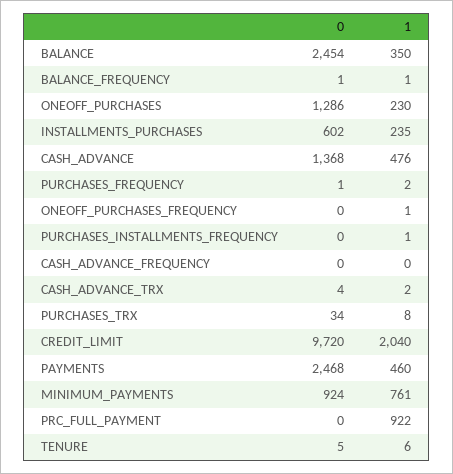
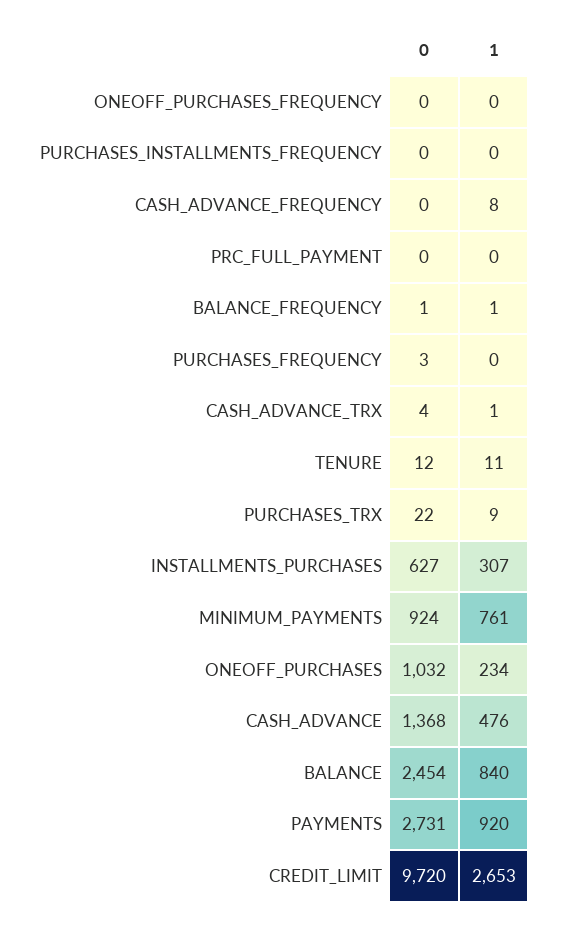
1, BALANCE: 350 -> 840
0, ONEOFF_PURCHASES: 1286 -> 1032
1, ONEOFF_PURCHASES: 230 -> 234
0, INSTALLMENTS_PURCHASES: 602 -> 627
1, INSTALLMENTS_PURCHASES: 235 -> 307
0, PURCHASES_FREQUENCY: 1 -> 3
1, PURCHASES_FREQUENCY: 2 -> 0
1, ONEOFF_PURCHASES_FREQUENCY: 1 -> 0
1, PURCHASES_INSTALLMENTS_FREQUENCY: 1 -> 0
1, CASH_ADVANCE_FREQUENCY: 0 -> 8
1, CASH_ADVANCE_TRX: 2 -> 1
0, PURCHASES_TRX: 34 -> 22
1, PURCHASES_TRX: 8 -> 9
1, CREDIT_LIMIT: 2040 -> 2653
0, PAYMENTS: 2468 -> 2731
1, PAYMENTS: 460 -> 920
1, PRC_FULL_PAYMENT: 922 -> 0
0, TENURE: 5 -> 12
1, TENURE: 6 -> 11

